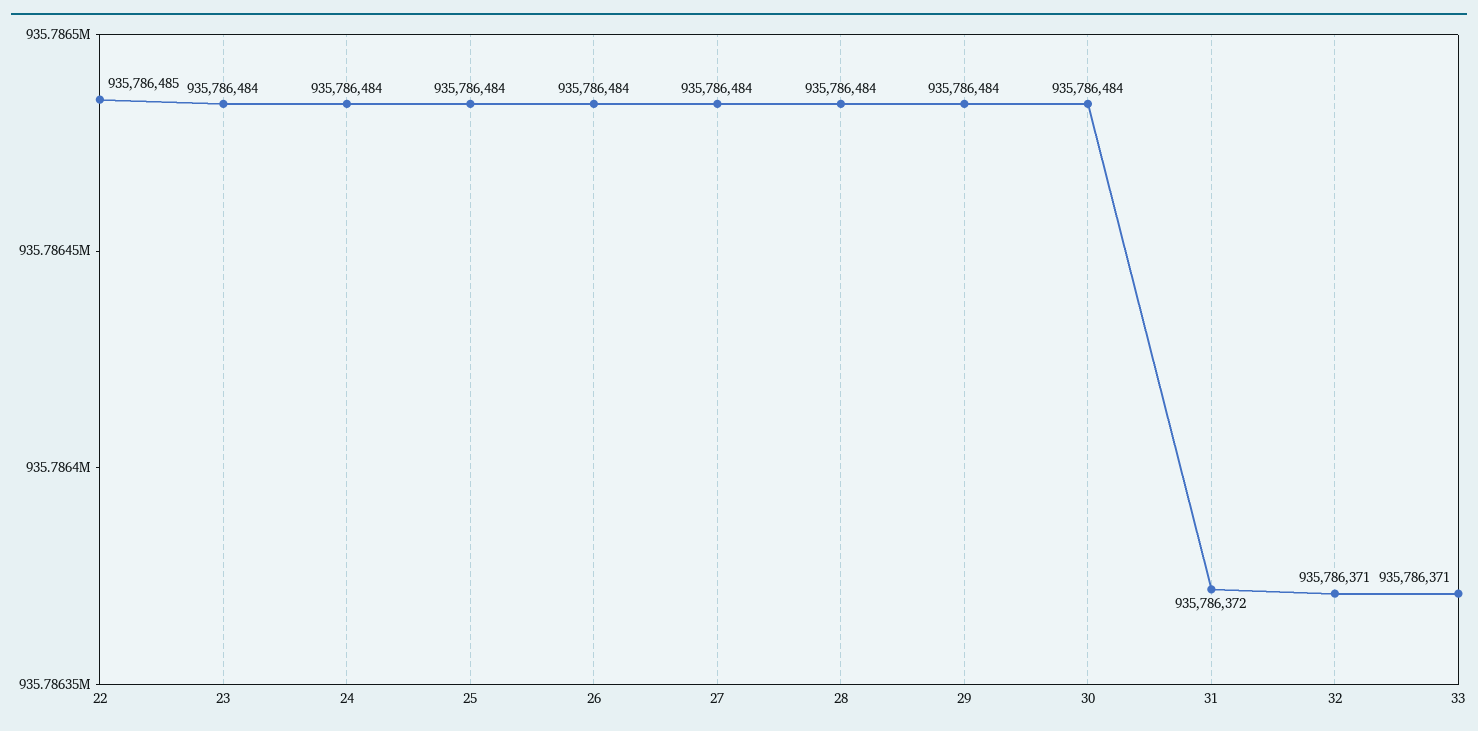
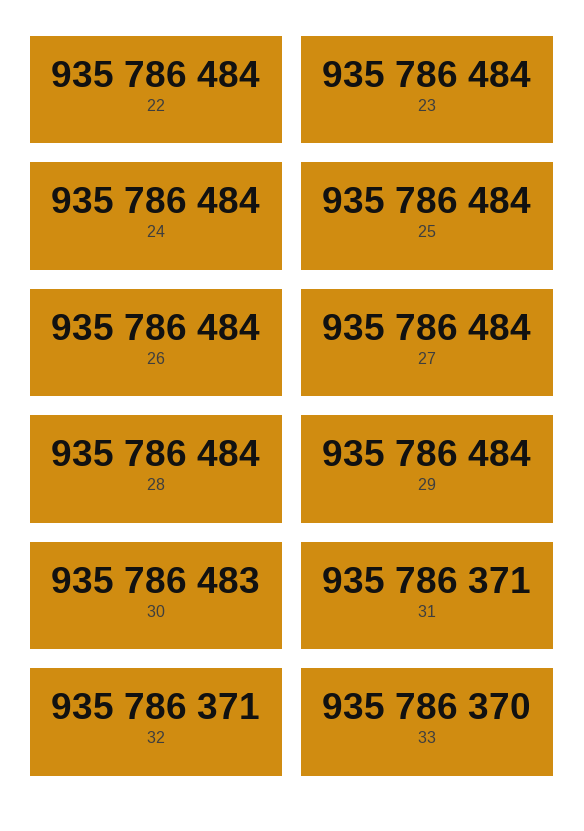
22: 935786485 -> 935786484
30: 935786484 -> 935786483
31: 935786372 -> 935786371
33: 935786371 -> 935786370

